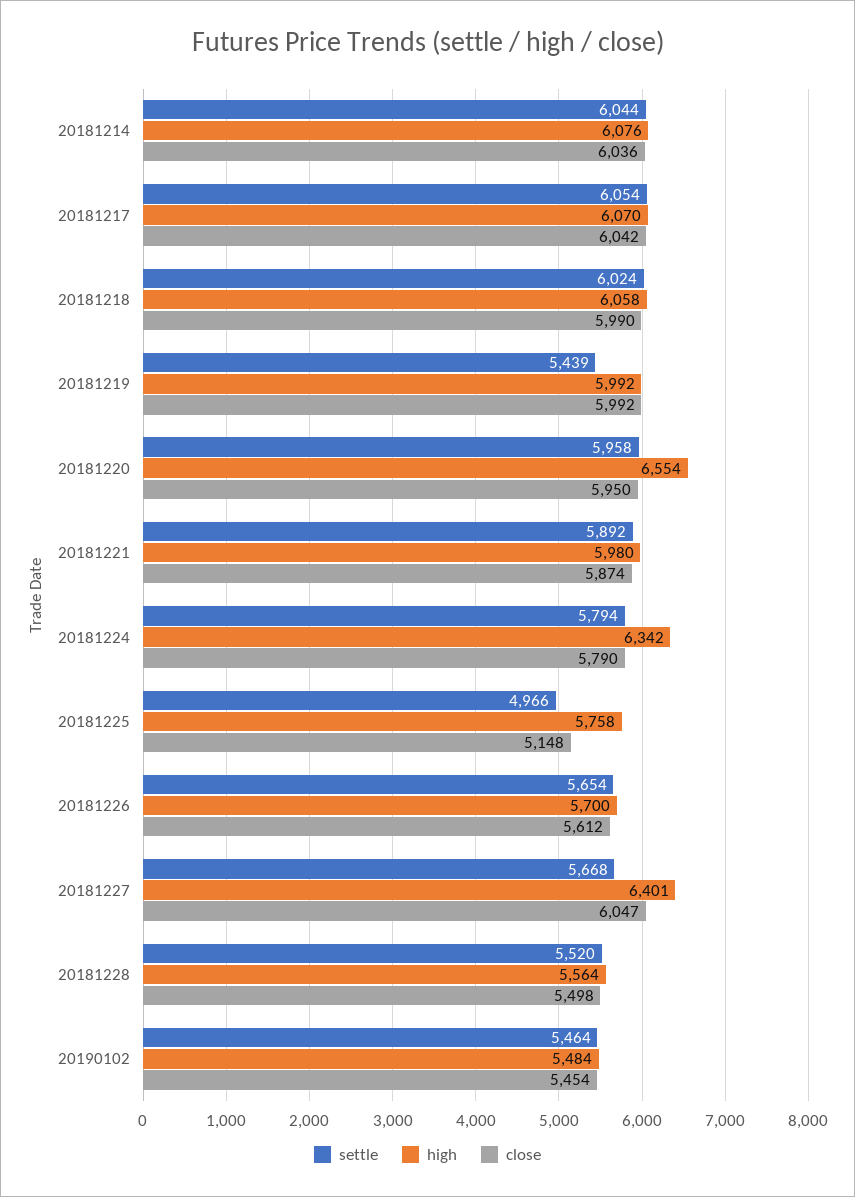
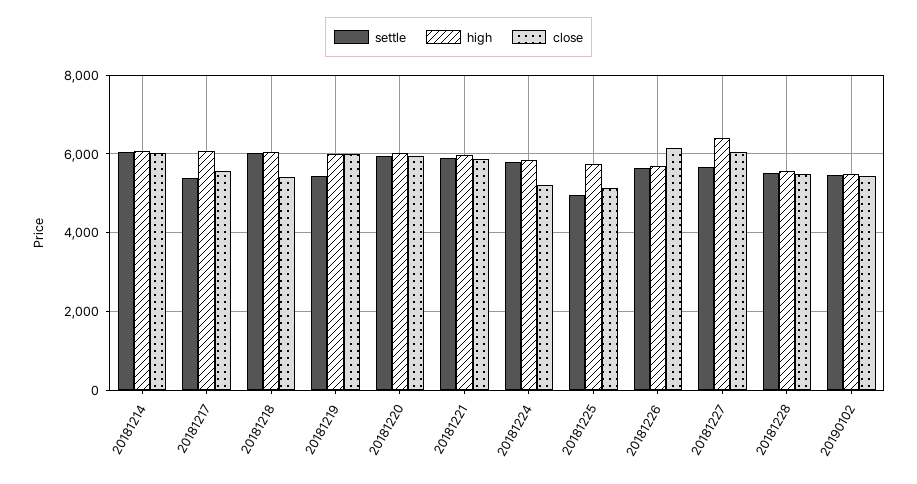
settle, 20181217: 6054 -> 5400
close, 20181217: 6042 -> 5600
close, 20181218: 5990 -> 5400
high, 20181220: 6554 -> 6000
high, 20181224: 6342 -> 5800
close, 20181224: 5790 -> 5200
close, 20181226: 5612 -> 6200

